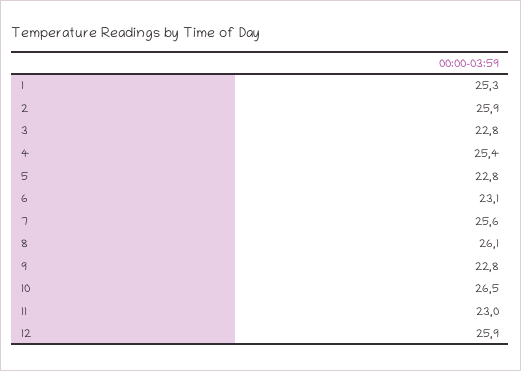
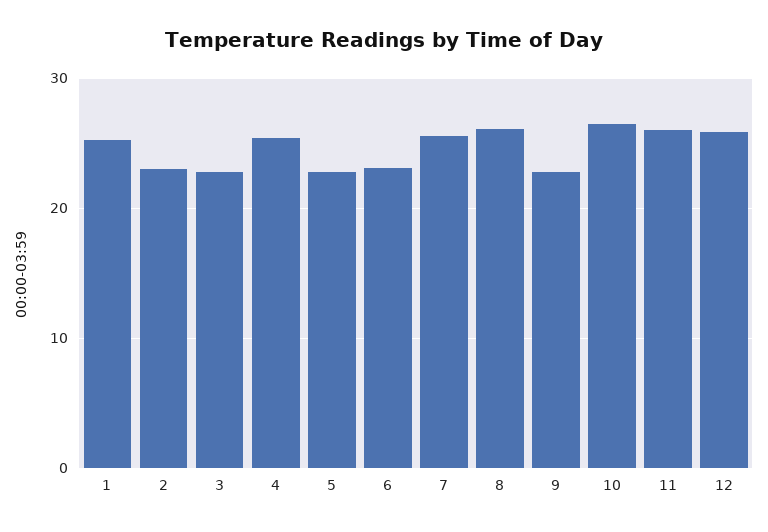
2: 25.9 -> 23
11: 23 -> 26

